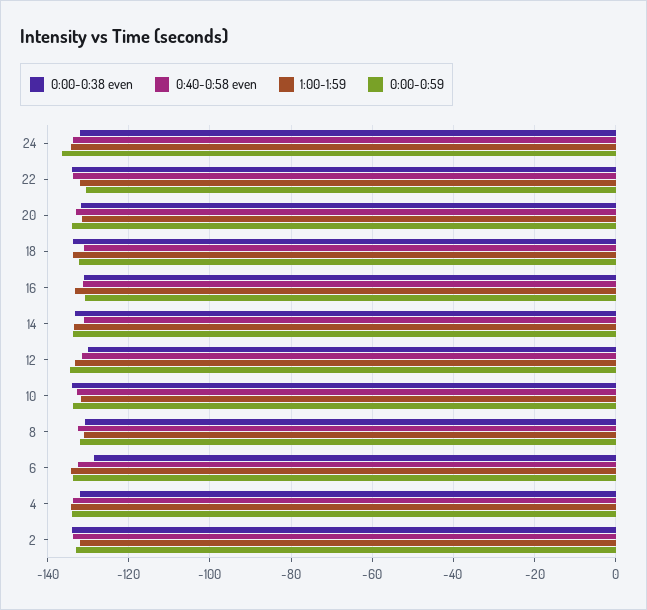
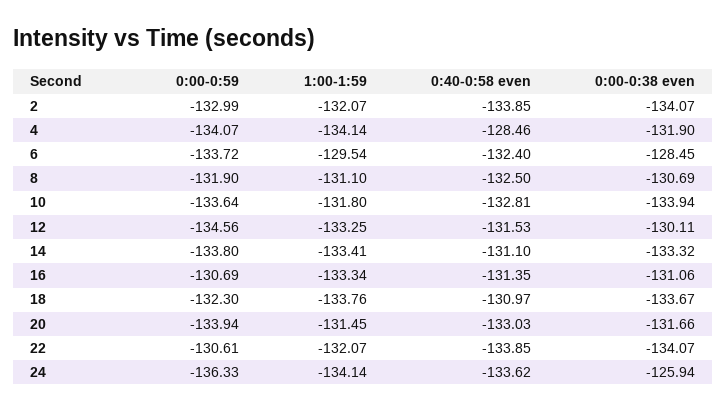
0:00-0:38 even, 24: -132 -> -125.94
1:00-1:59, 6: -134 -> -129.54
0:40-0:58 even, 4: -134 -> -128.46

